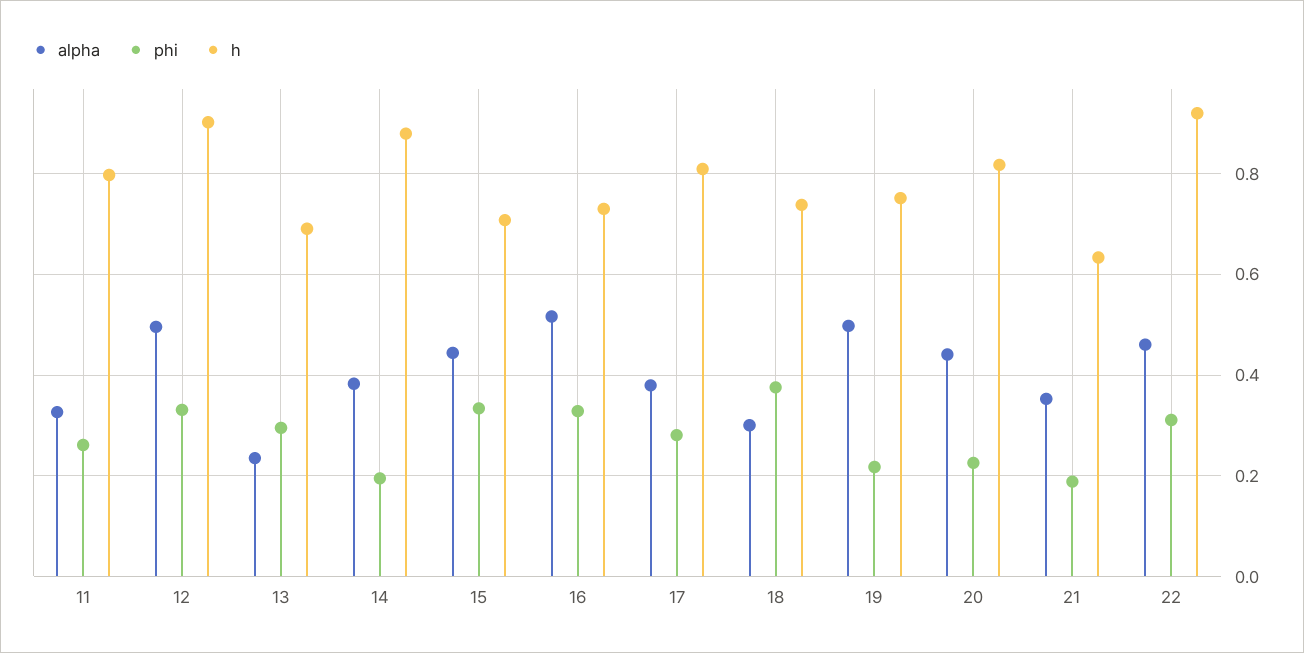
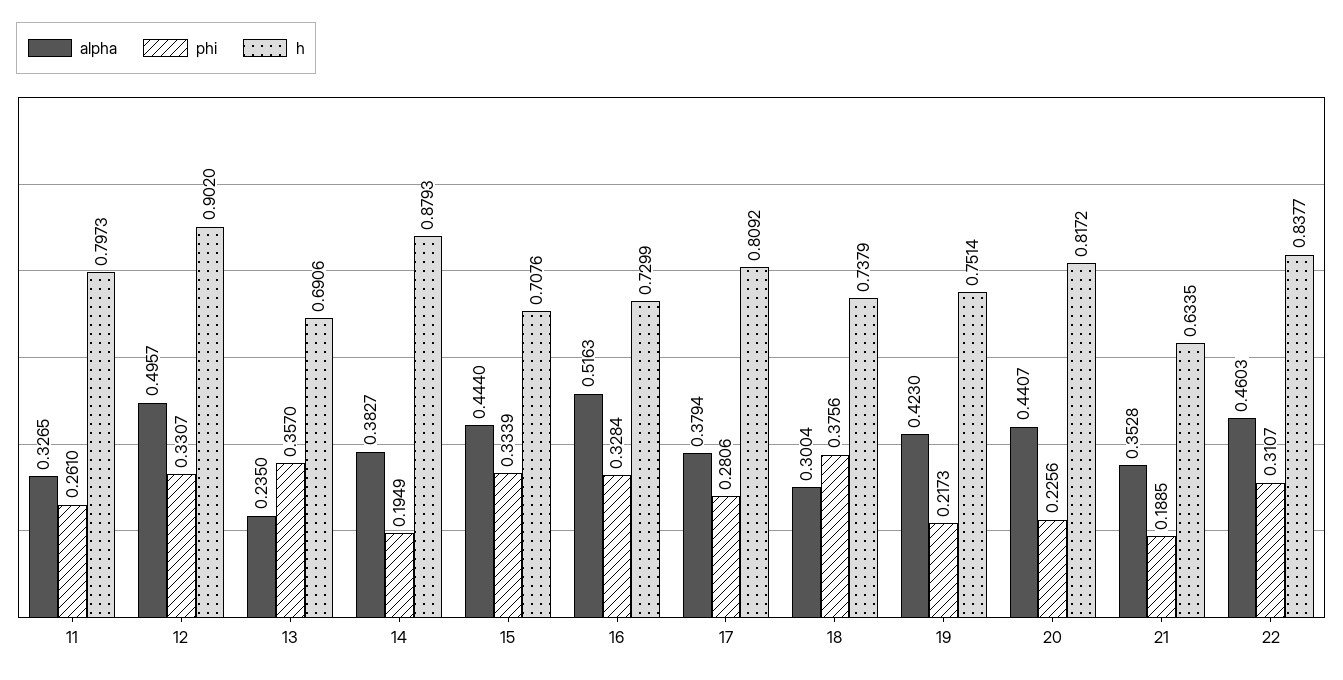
phi, 13: 0.3 -> 0.357
alpha, 19: 0.5 -> 0.423
h, 22: 0.92 -> 0.8377

